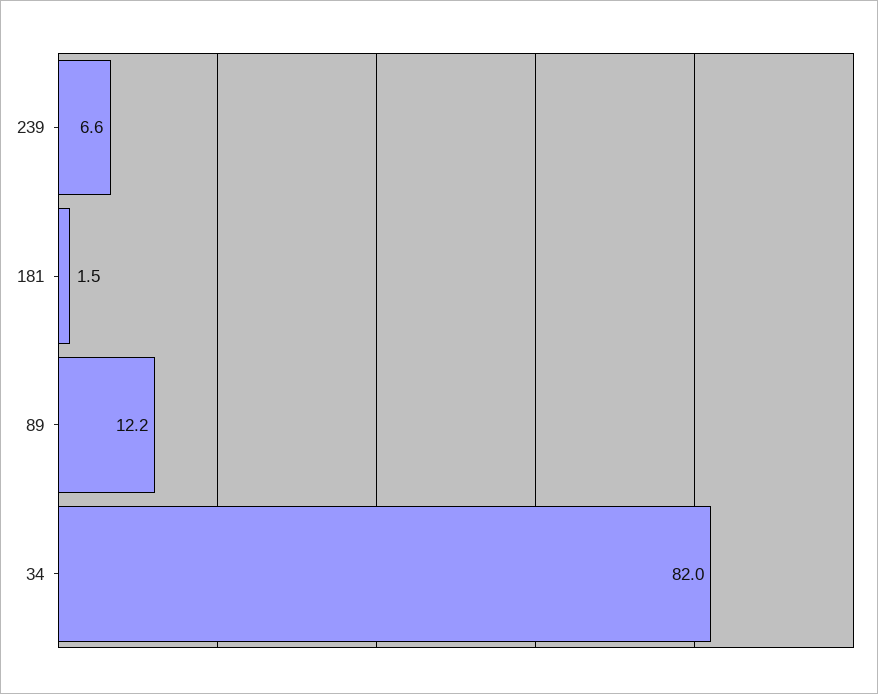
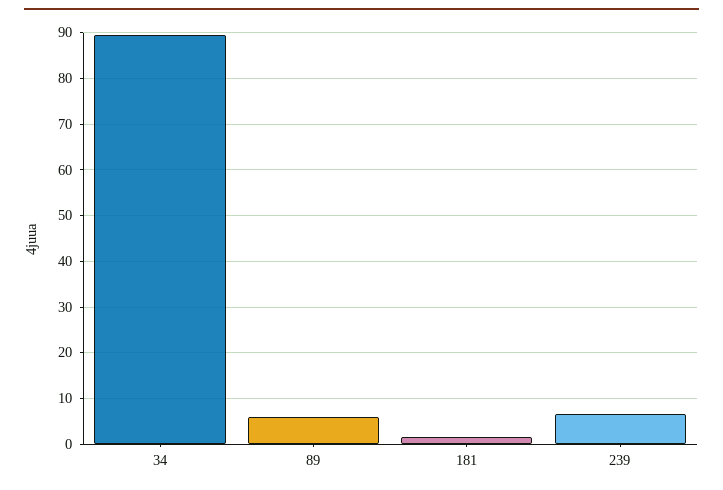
89: 12.2 -> 6
34: 82 -> 90

